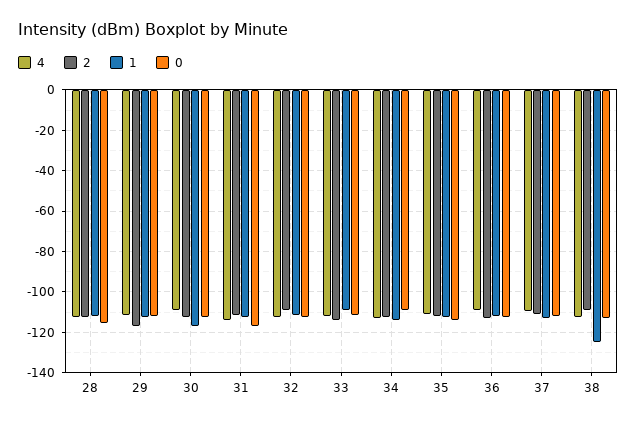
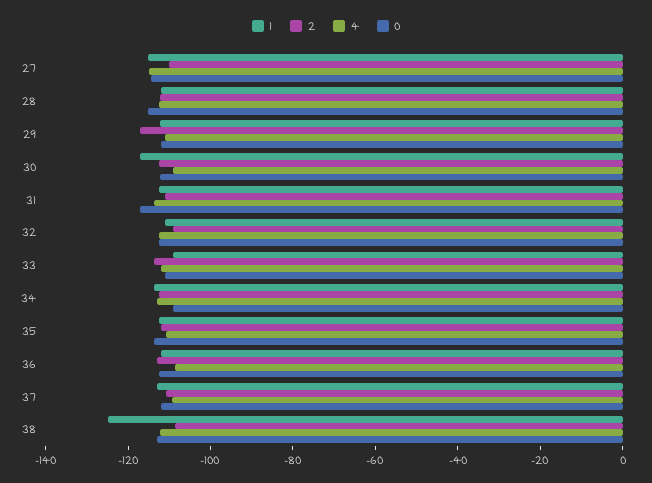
1, 27: none -> -115
2, 27: none -> -110
4, 27: none -> -115
0, 27: none -> -115

